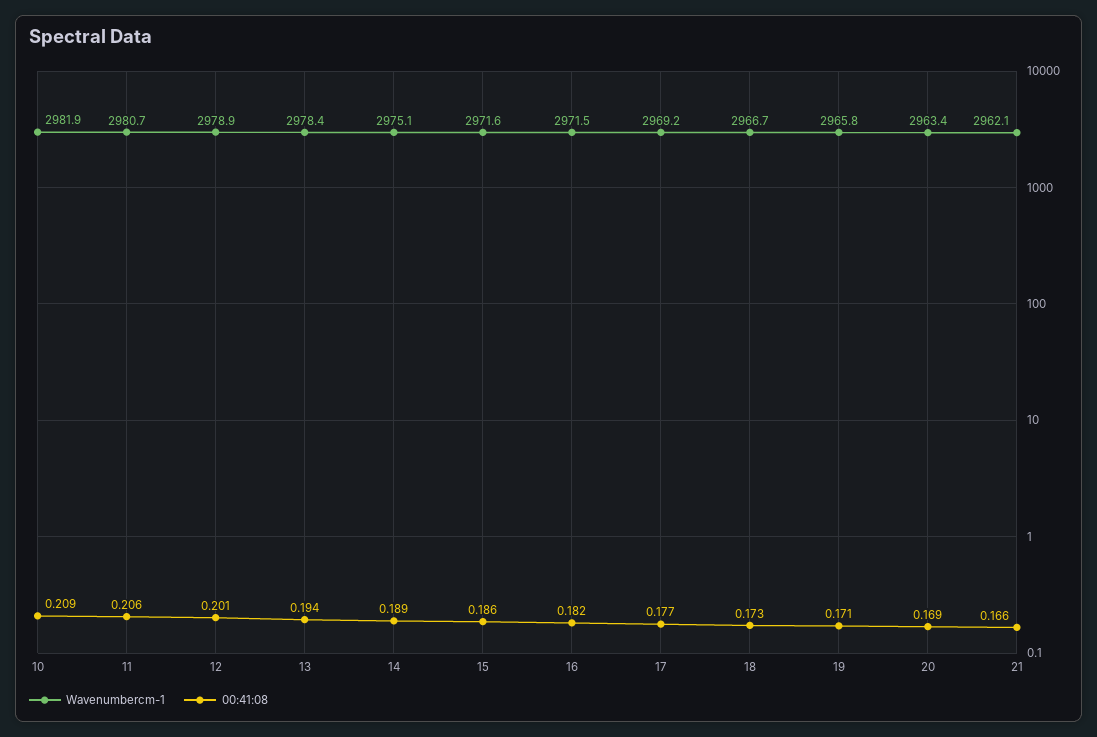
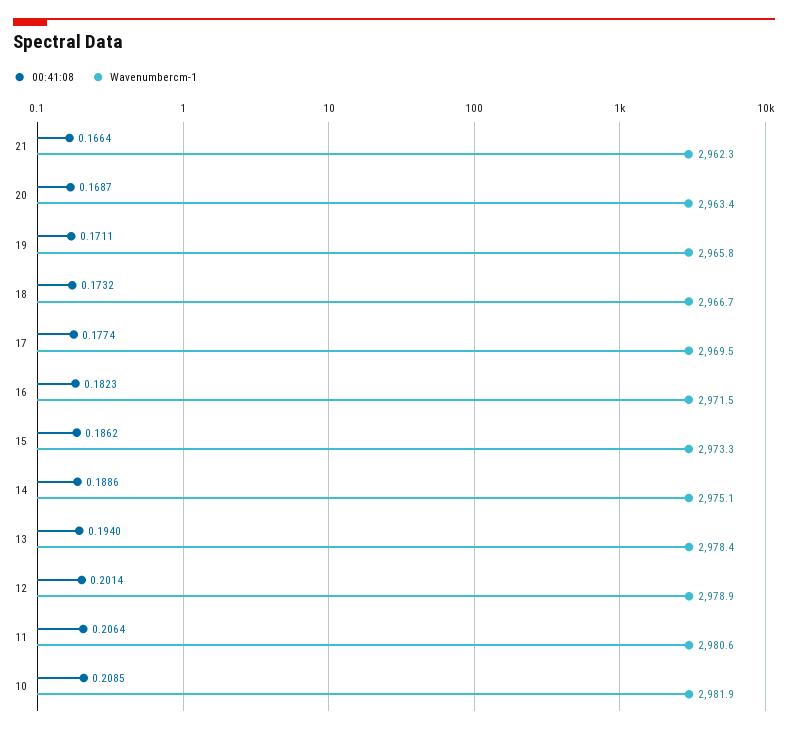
Wavenumbercm-1, 11: 2980.7 -> 2980.6
Wavenumbercm-1, 15: 2971.6 -> 2973.3
Wavenumbercm-1, 17: 2969.2 -> 2969.5
Wavenumbercm-1, 21: 2962.1 -> 2962.3

